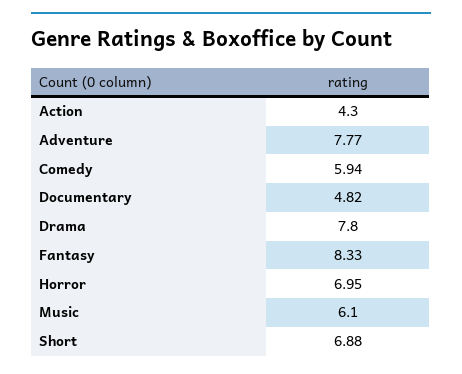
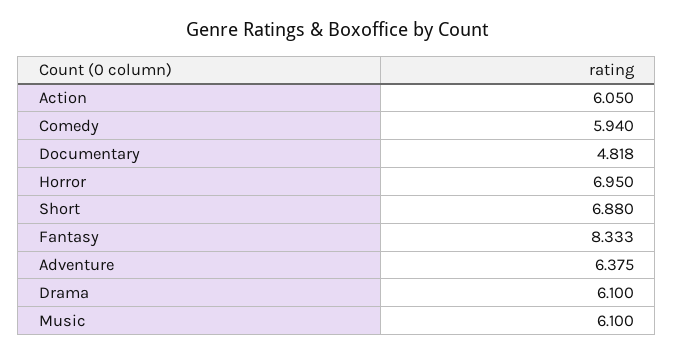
Action: 4.3 -> 6.05
Adventure: 7.77 -> 6.375
Drama: 7.8 -> 6.1

